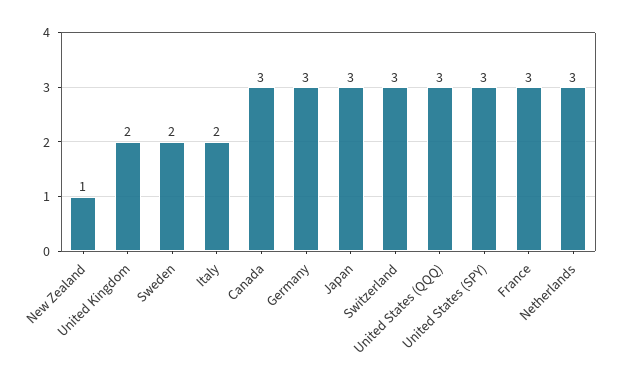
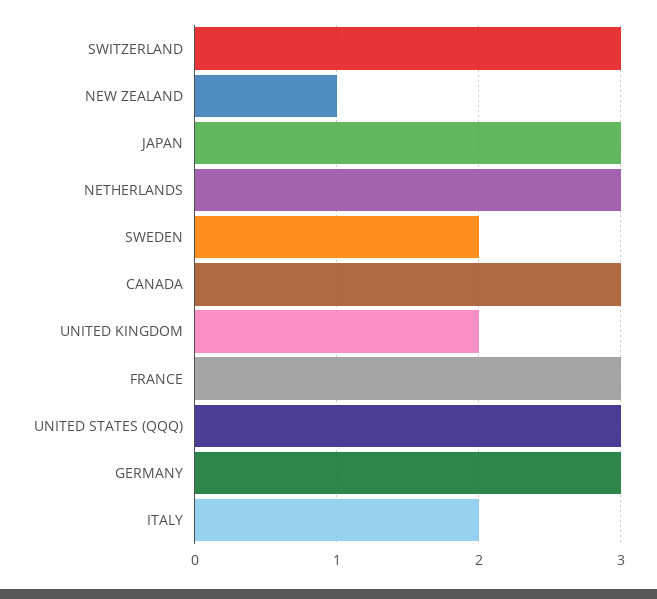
United States (SPY): 3 -> none

